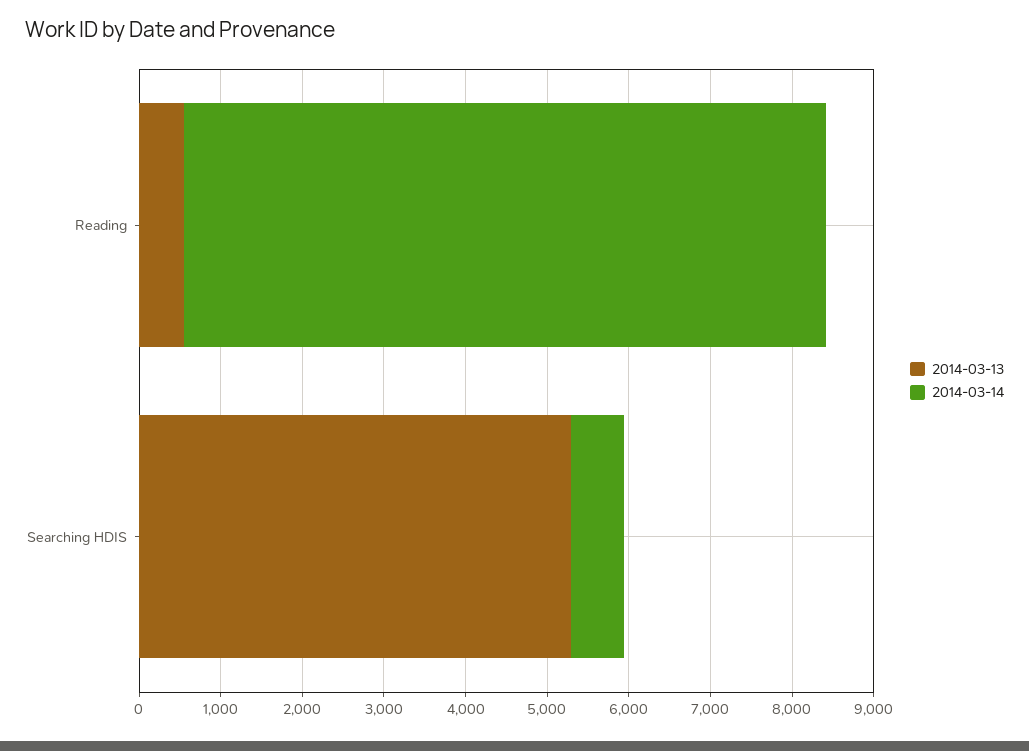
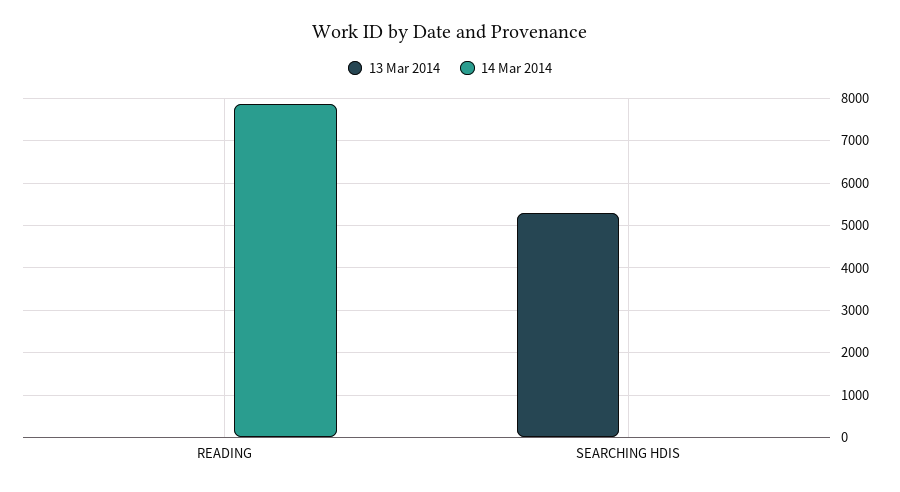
2014-03-13, Reading: 600 -> 0
2014-03-14, Searching HDIS: 600 -> 0

